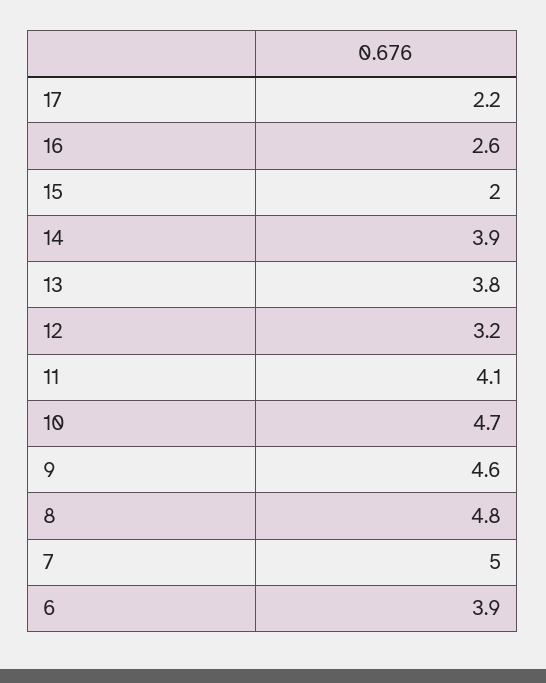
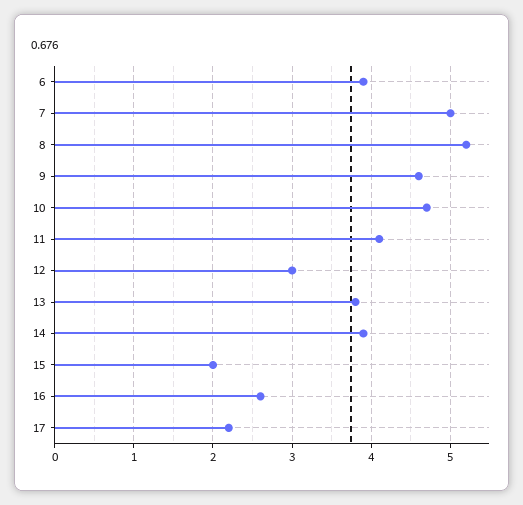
12: 3.2 -> 3
8: 4.8 -> 5.2

